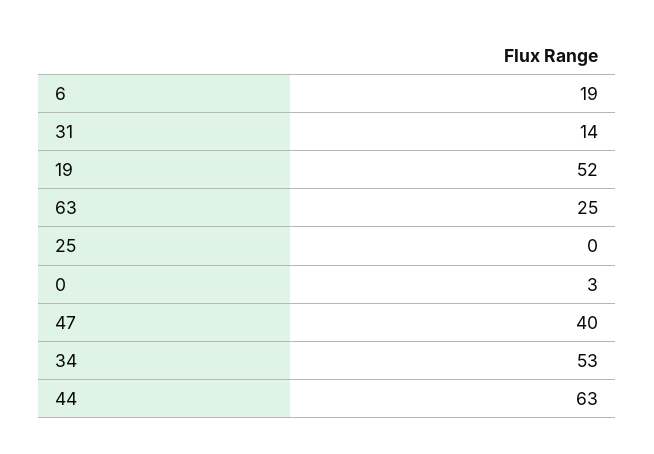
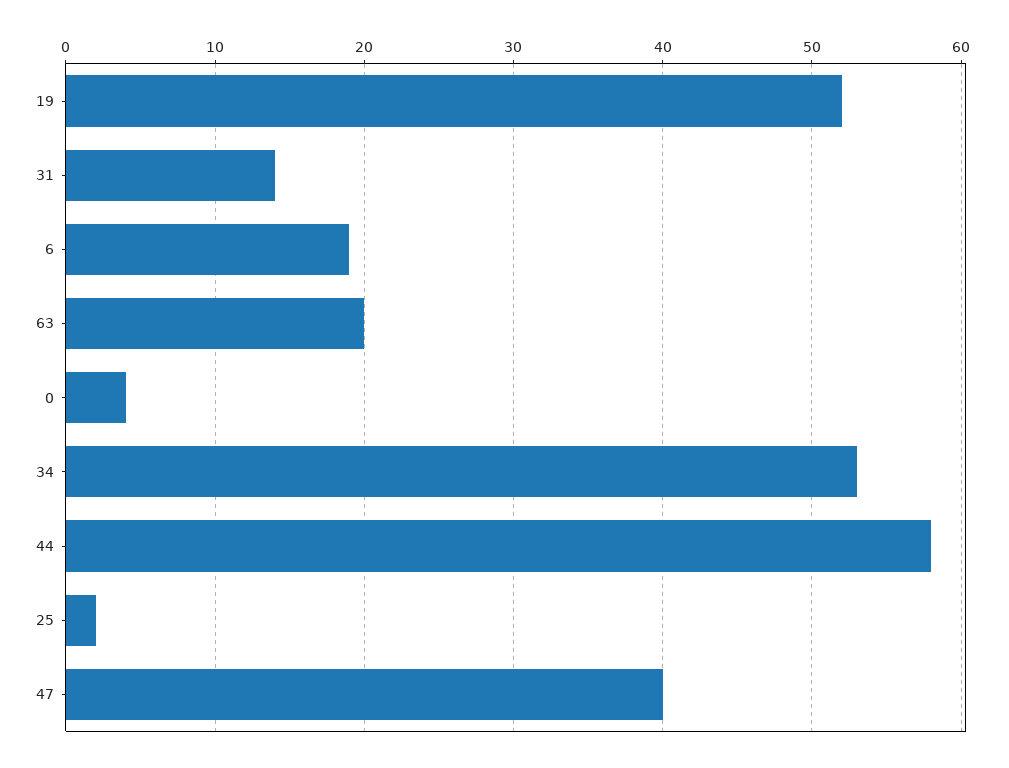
63: 25 -> 20
25: 0 -> 2
0: 3 -> 4
44: 63 -> 58

